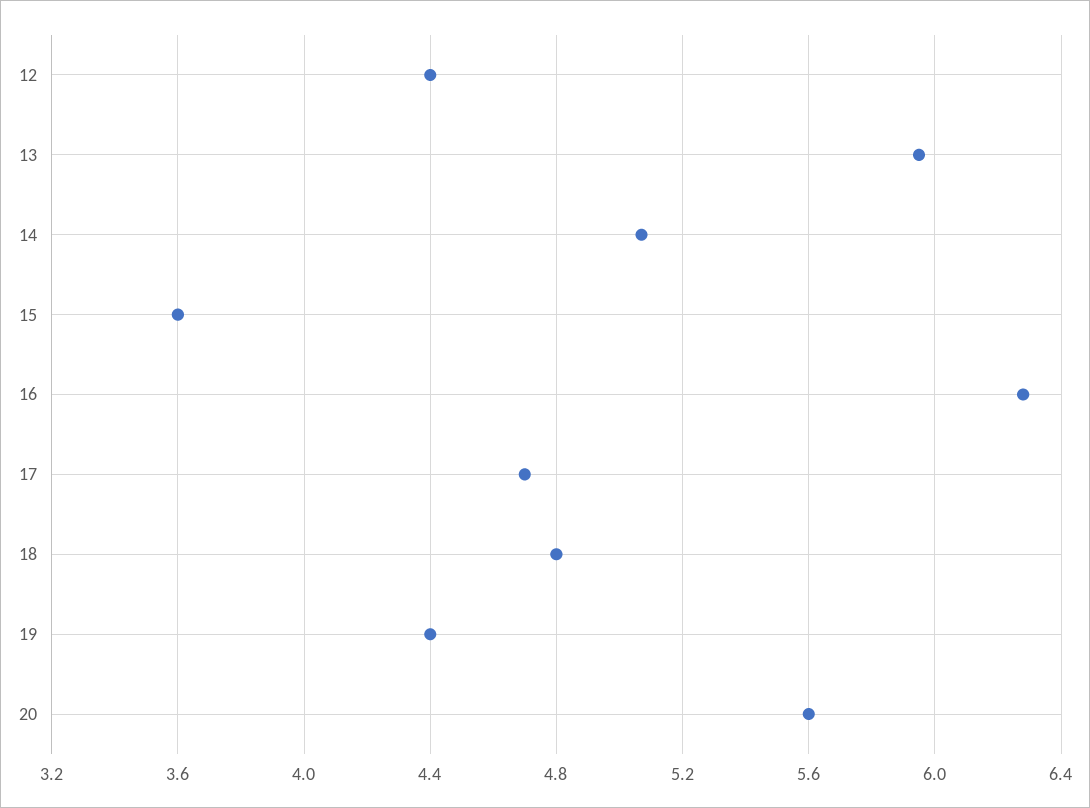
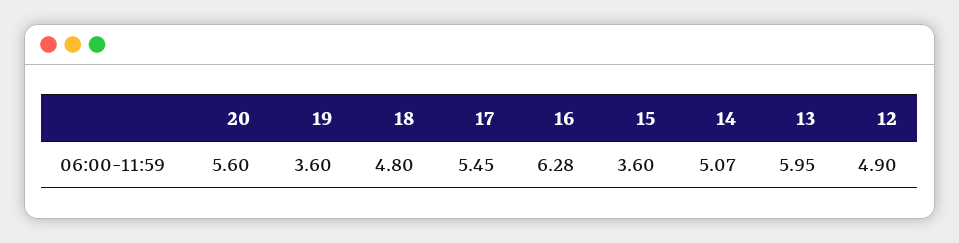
12: 4.4 -> 4.9
17: 4.7 -> 5.45
19: 4.4 -> 3.6

